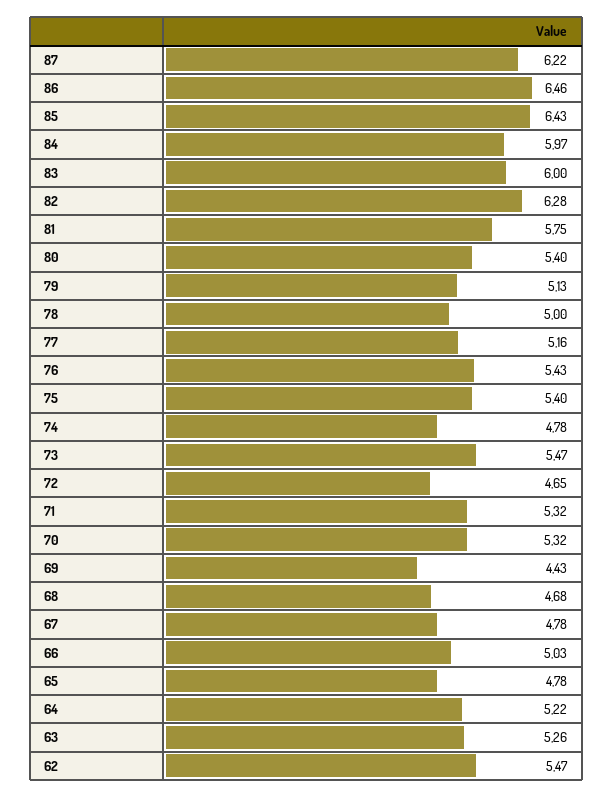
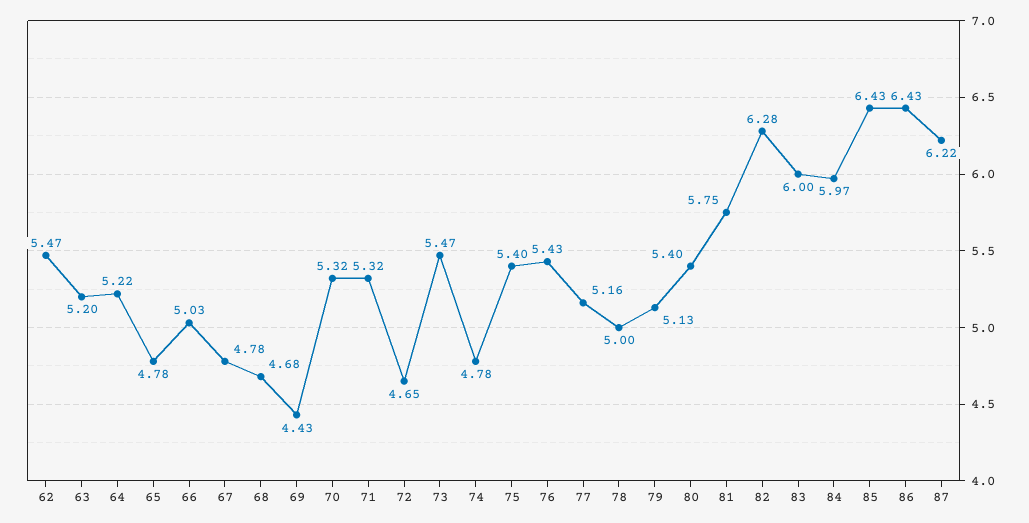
86: 6.46 -> 6.43
63: 5.26 -> 5.2

